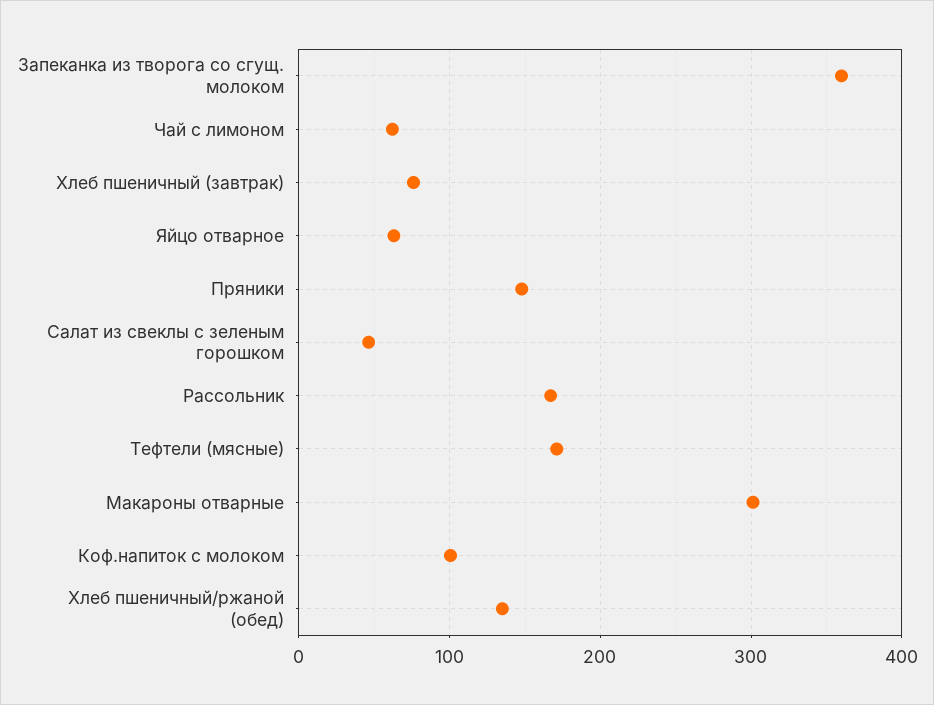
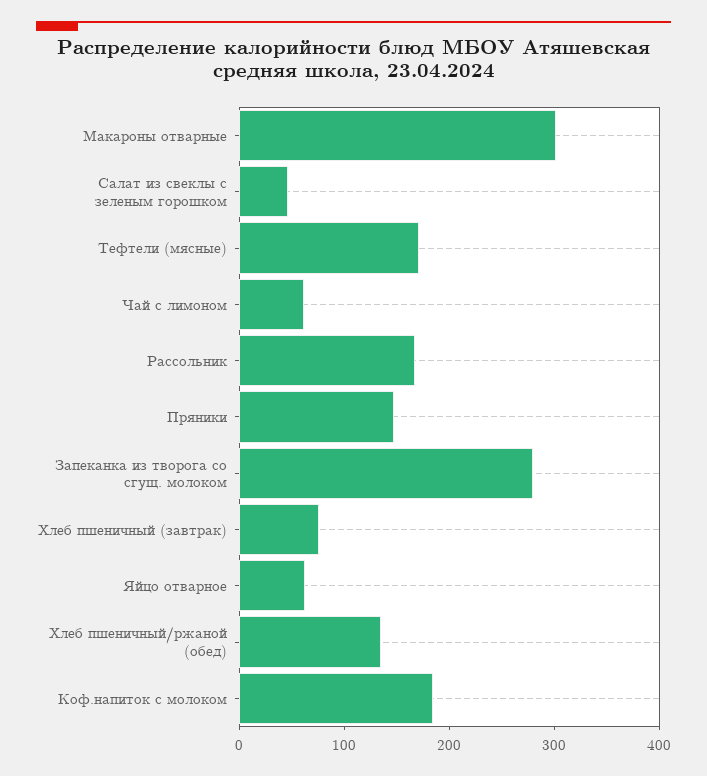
Запеканка из творога со сгущ. молоком: 360 -> 280
Коф.напиток с молоком: 100 -> 180

